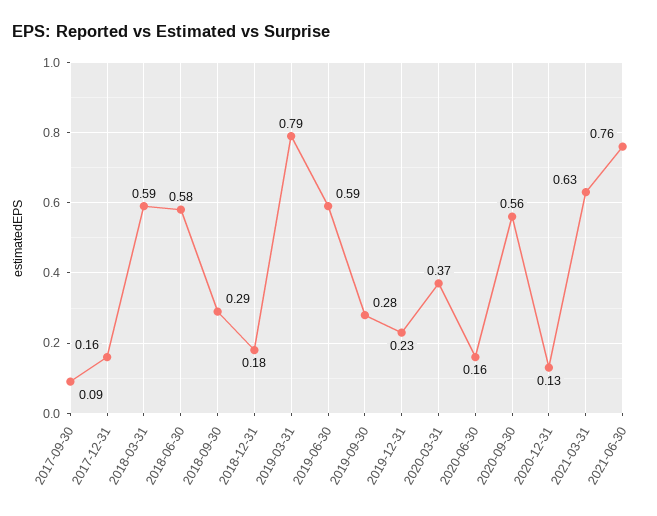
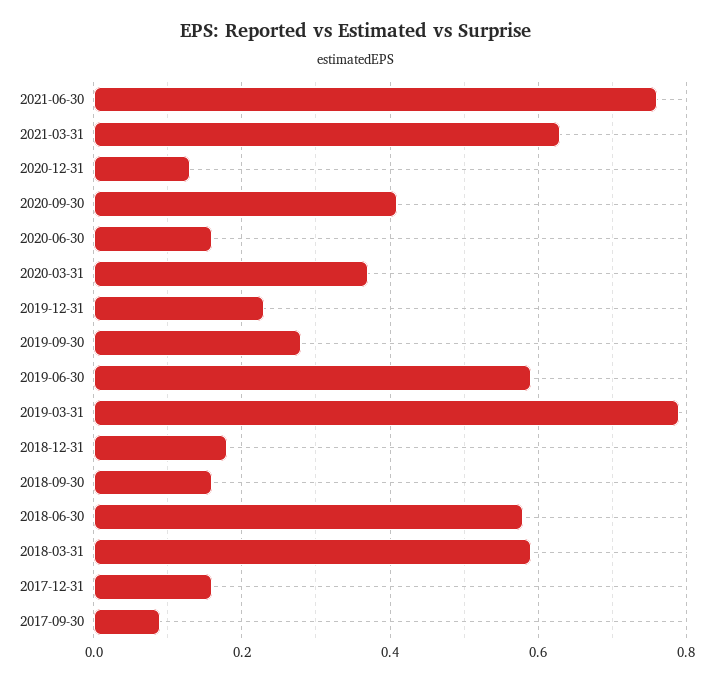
2018-09-30: 0.29 -> 0.15
2020-09-30: 0.56 -> 0.4

